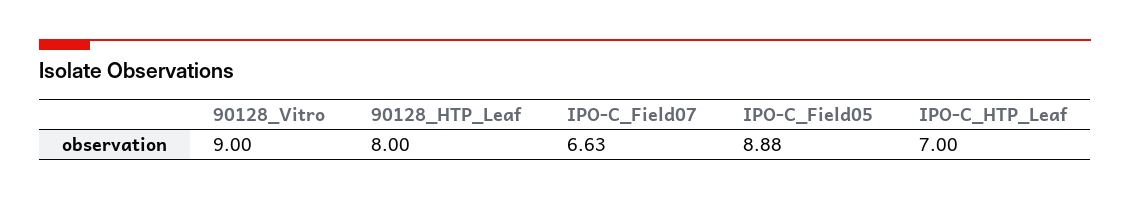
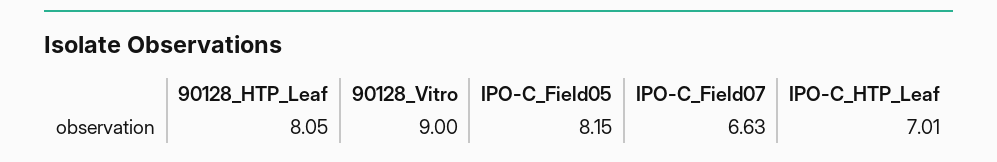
90128_HTP_Leaf: 8 -> 8.05
IPO-C_Field05: 8.88 -> 8.15
IPO-C_HTP_Leaf: 7 -> 7.01

